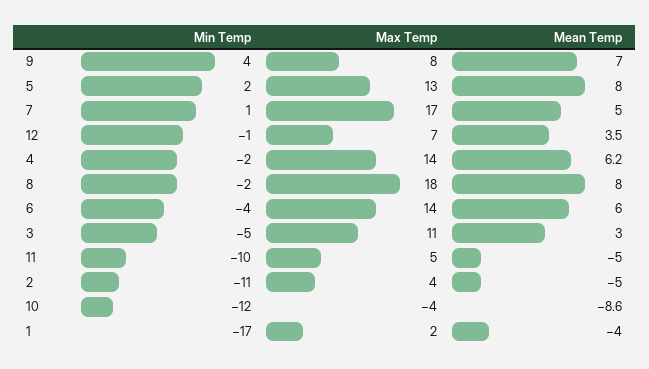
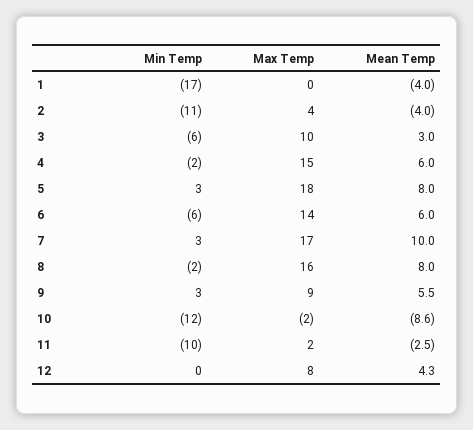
Min Temp, 9: 4 -> 3
Max Temp, 9: 8 -> 9
Mean Temp, 9: 7 -> 5.5
Min Temp, 5: 2 -> 3
Max Temp, 5: 13 -> 18
Min Temp, 7: 1 -> 3
Mean Temp, 7: 5 -> 10
Min Temp, 12: -1 -> 0
Max Temp, 12: 7 -> 8
Mean Temp, 12: 3.5 -> 4.3
Max Temp, 4: 14 -> 15
Mean Temp, 4: 6.2 -> 6
Max Temp, 8: 18 -> 16
Min Temp, 6: -4 -> -6
Min Temp, 3: -5 -> -6
Max Temp, 3: 11 -> 10
Max Temp, 11: 5 -> 2
Mean Temp, 11: -5 -> -2.5
Mean Temp, 2: -5 -> -4
Max Temp, 10: -4 -> -2
Max Temp, 1: 2 -> 0

